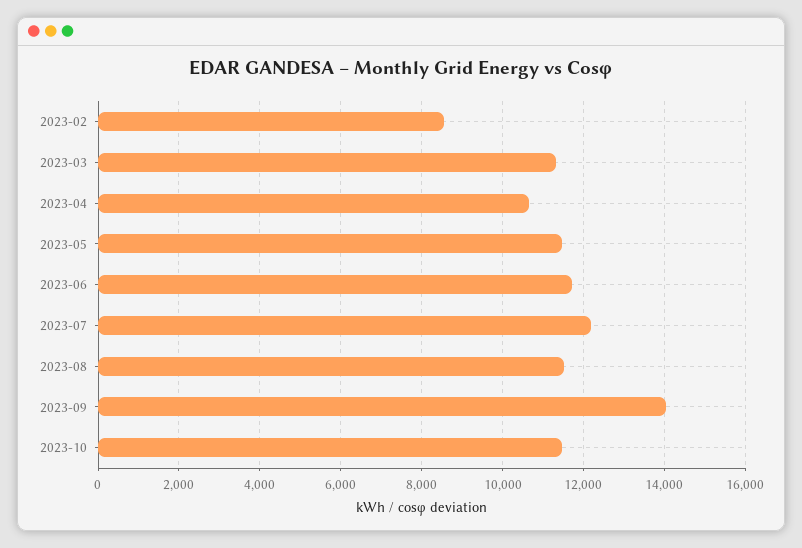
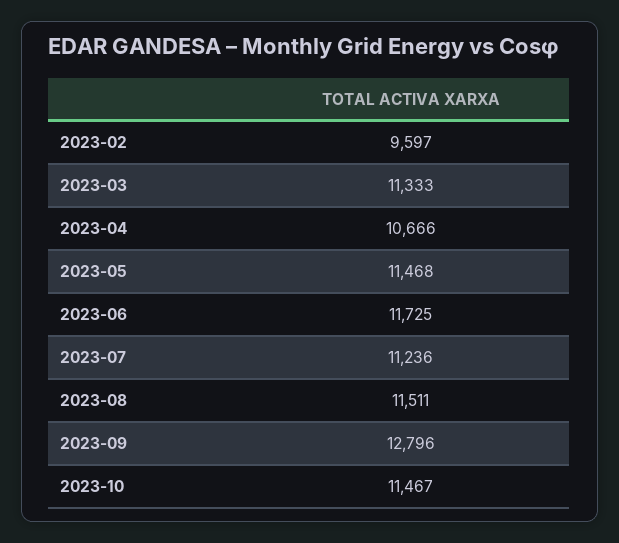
2023-02: 8600 -> 9597
2023-07: 12200 -> 11236
2023-09: 14000 -> 12796

